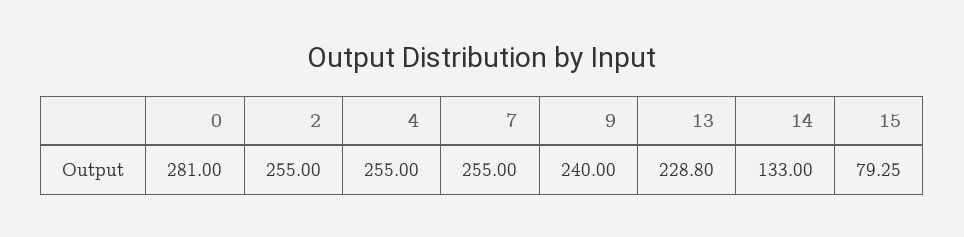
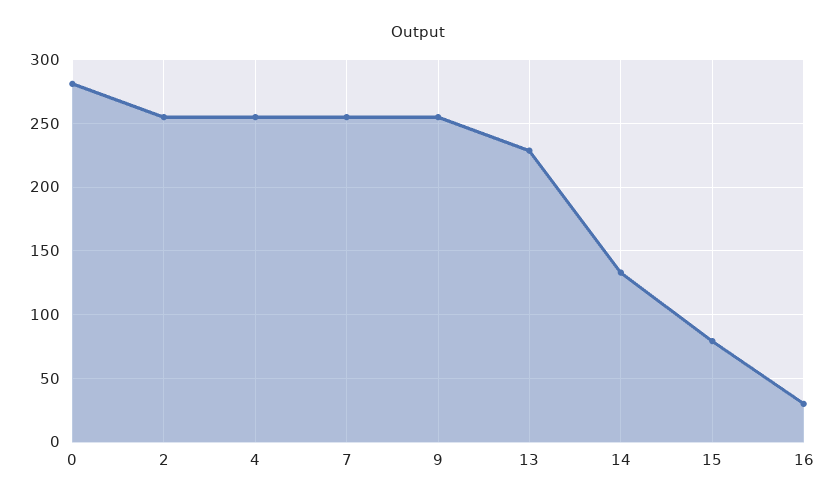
9: 240 -> 255
16: none -> 30

